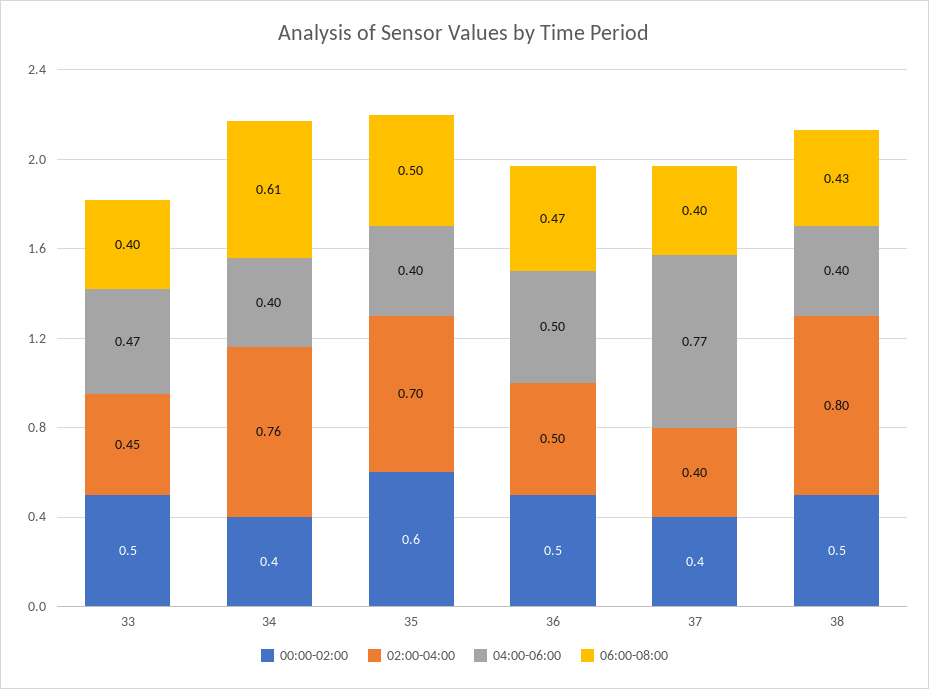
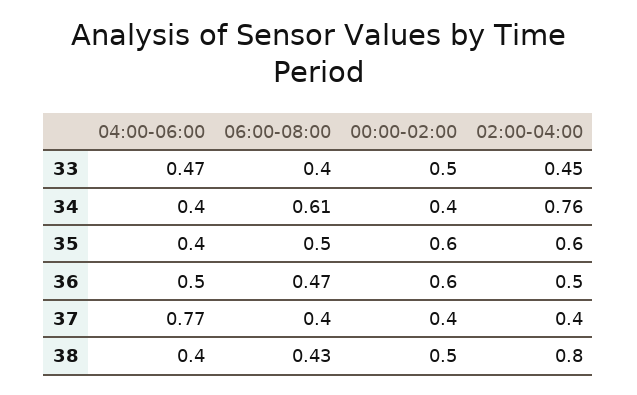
02:00-04:00, 35: 0.7 -> 0.6
00:00-02:00, 36: 0.5 -> 0.6

